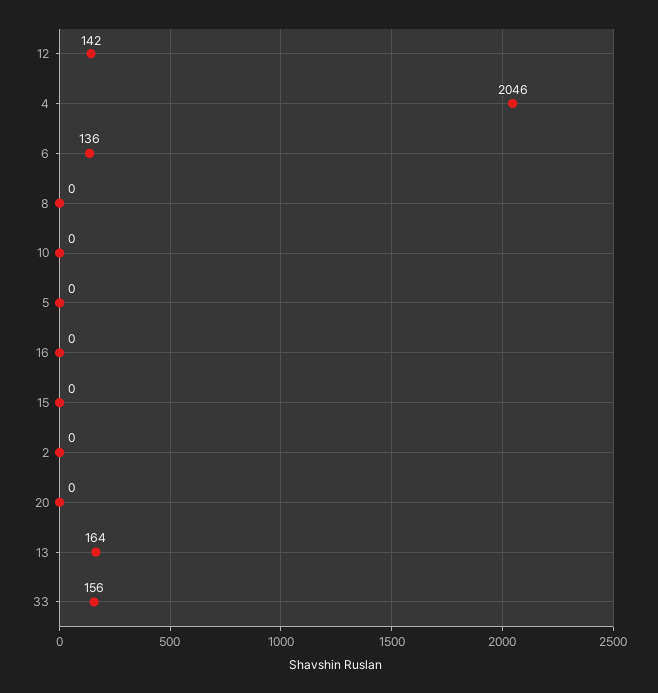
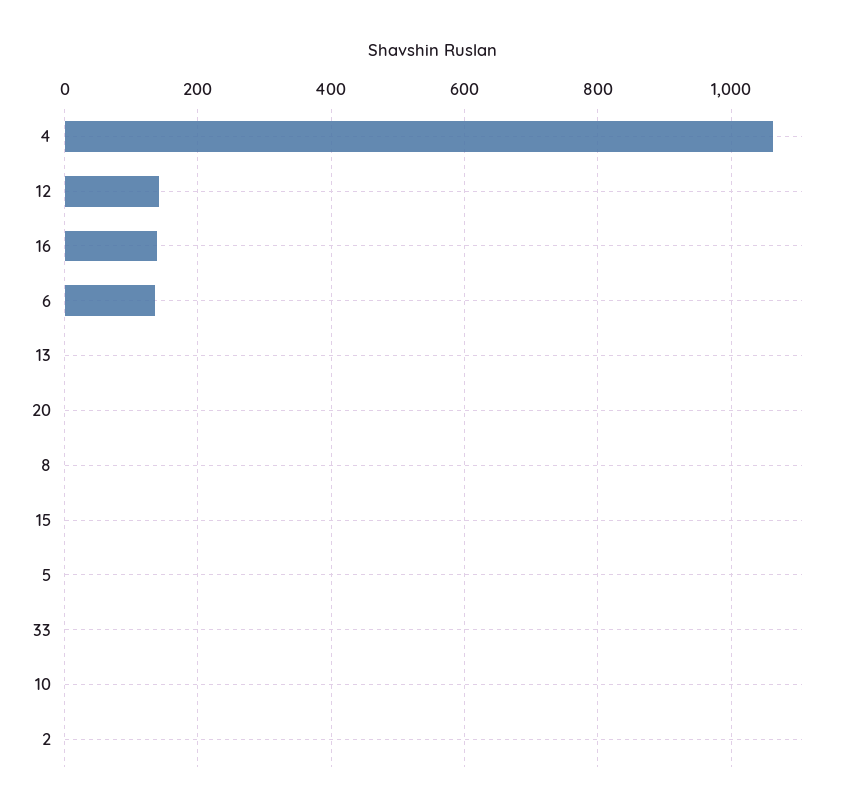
4: 2046 -> 1060
16: 0 -> 140
13: 164 -> 0
33: 156 -> 0

